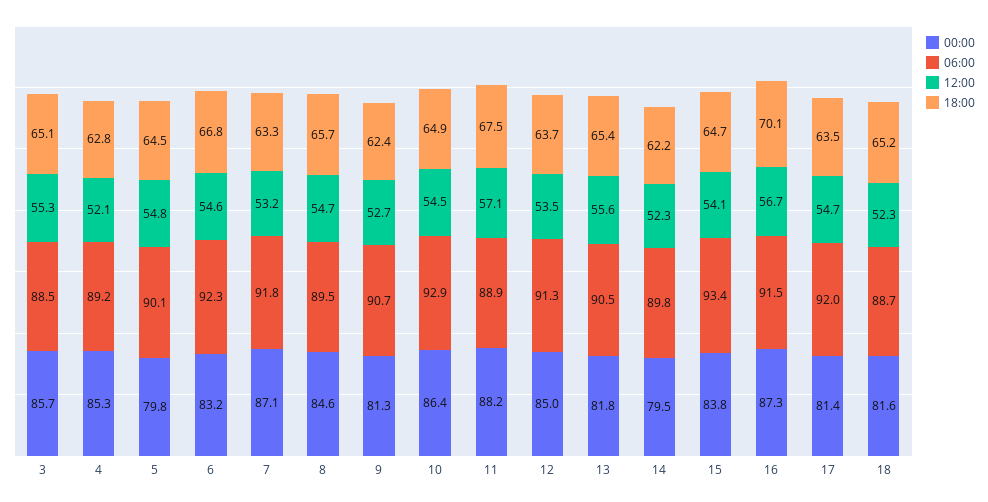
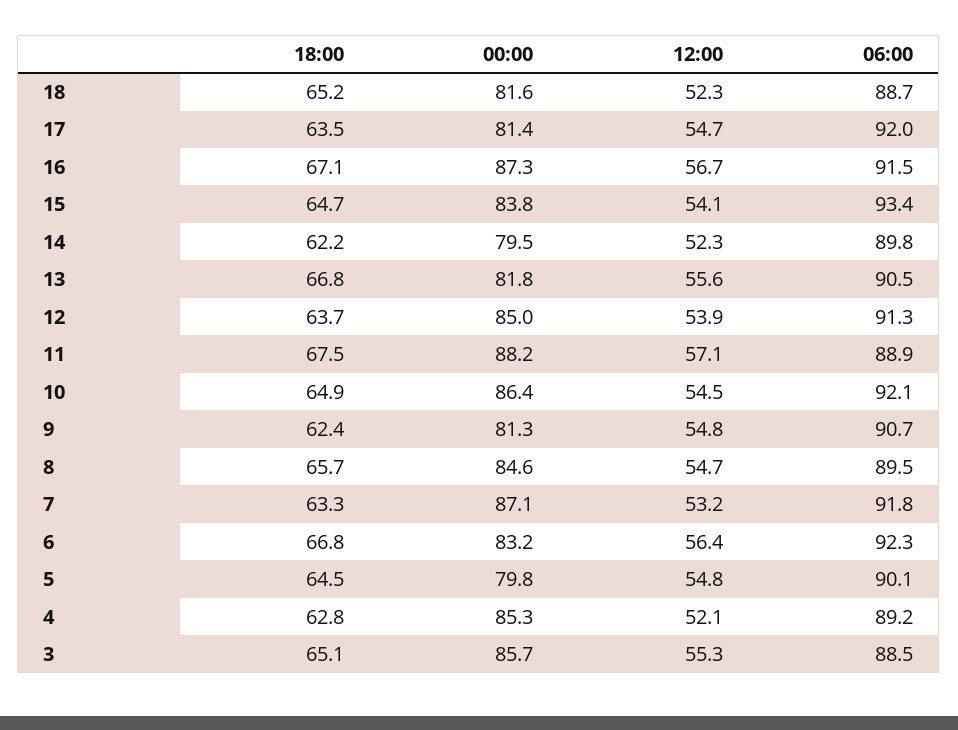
12:00, 6: 54.6 -> 56.4
12:00, 9: 52.7 -> 54.8
06:00, 10: 92.9 -> 92.1
12:00, 12: 53.5 -> 53.9
18:00, 13: 65.4 -> 66.8
18:00, 16: 70.1 -> 67.1

